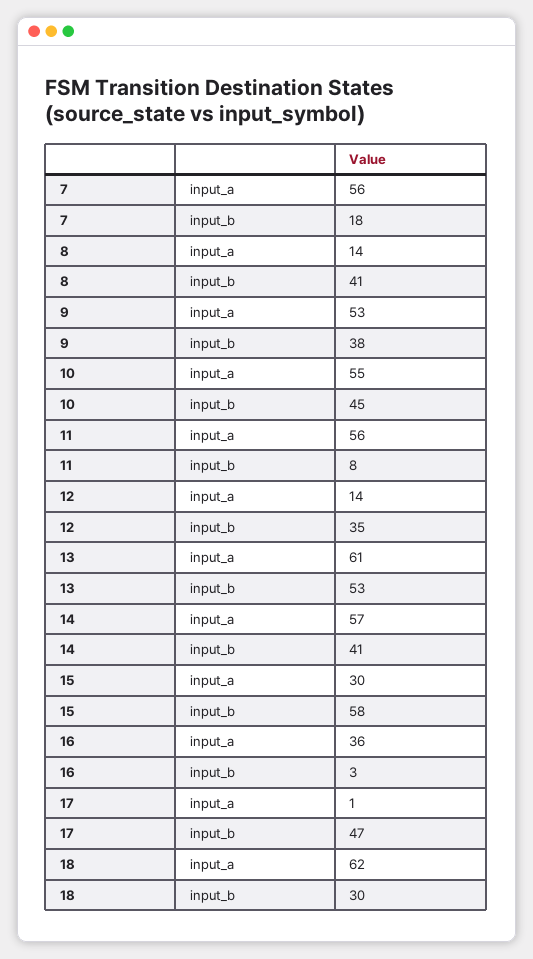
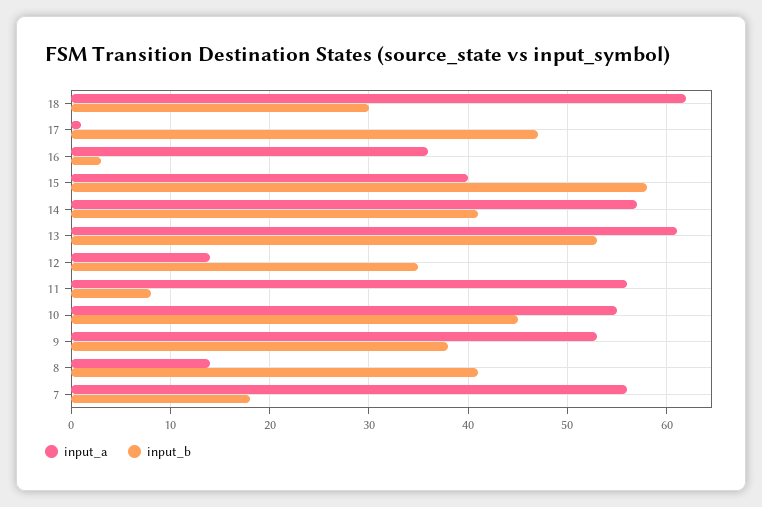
input_a, 15: 30 -> 40

